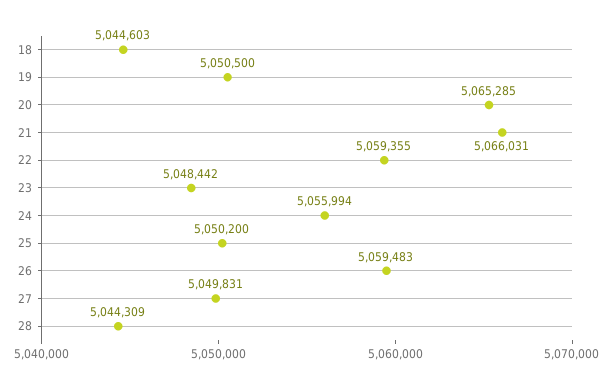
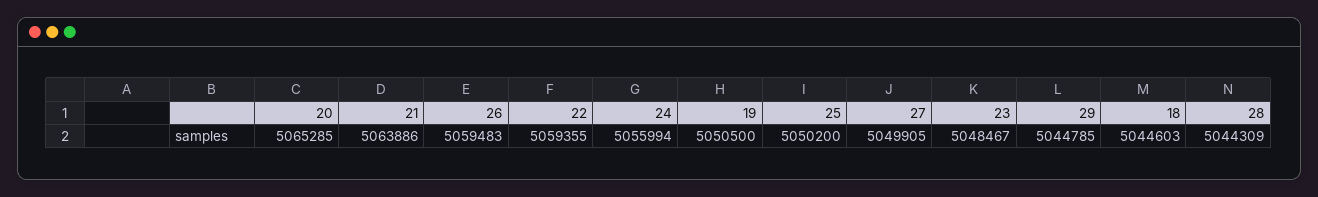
21: 5066031 -> 5063886
23: 5048442 -> 5048467
27: 5049831 -> 5049905
29: none -> 5044785

